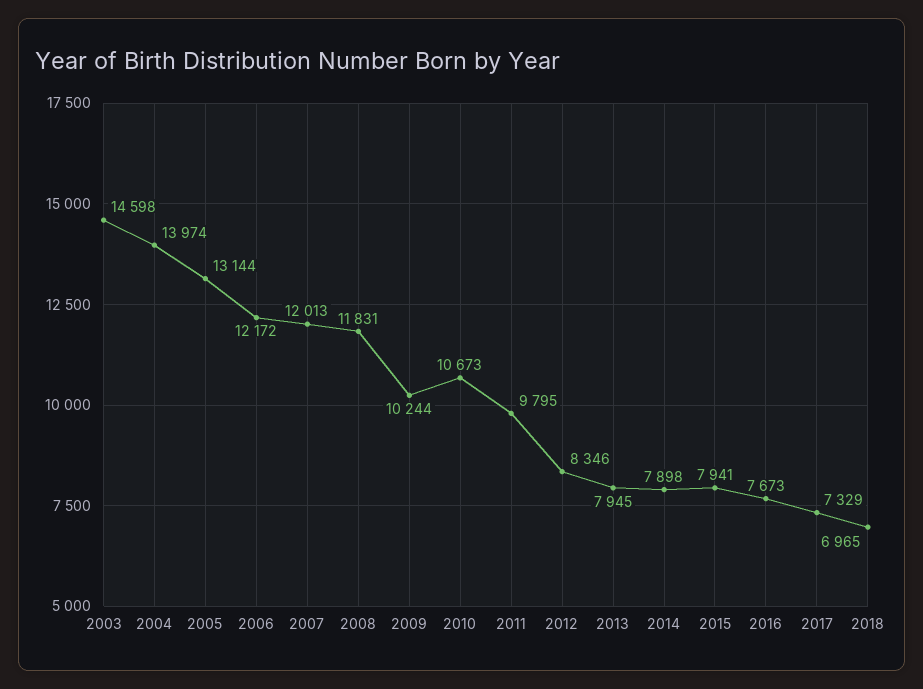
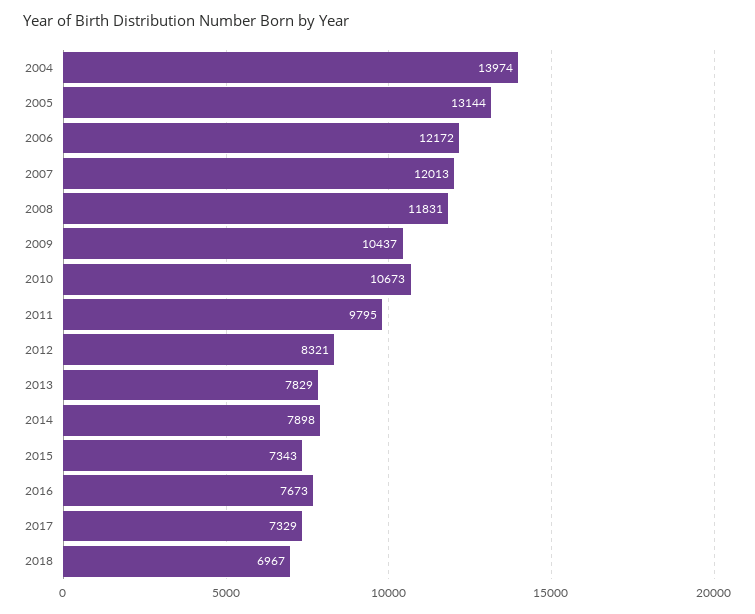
2003: 14598 -> none
2009: 10244 -> 10437
2012: 8346 -> 8321
2013: 7945 -> 7829
2015: 7941 -> 7343
2018: 6965 -> 6967

